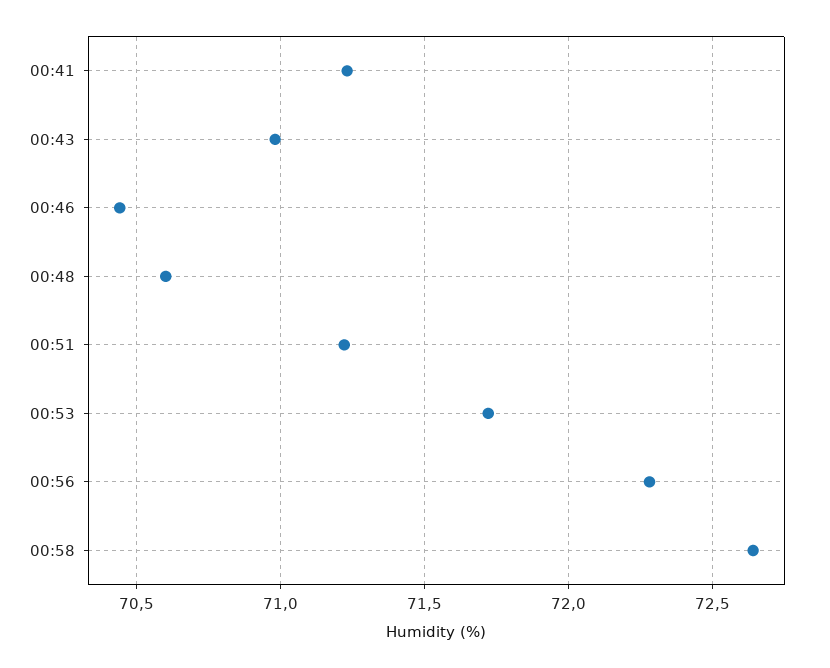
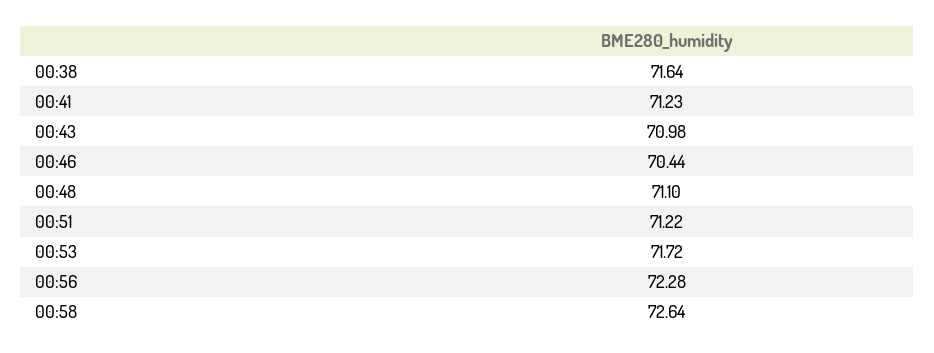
00:48: 70.6 -> 71.1
00:38: none -> 71.64

